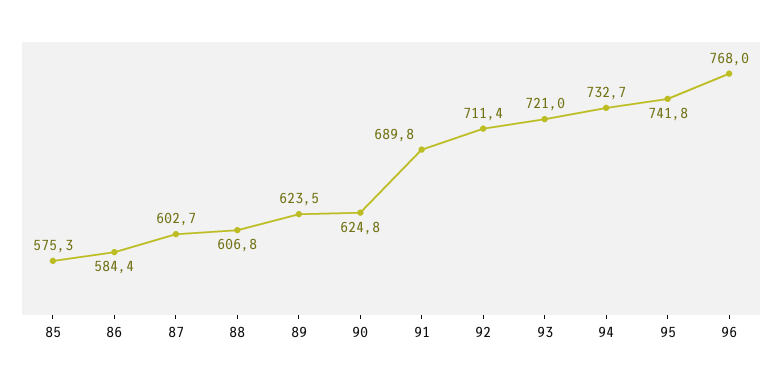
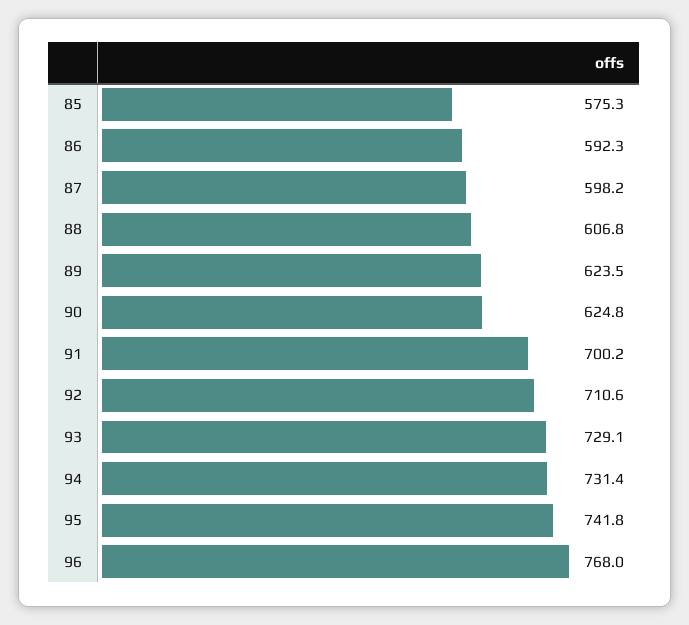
86: 584.4 -> 592.3
87: 602.7 -> 598.2
91: 689.8 -> 700.2
92: 711.4 -> 710.6
93: 721 -> 729.1
94: 732.7 -> 731.4

